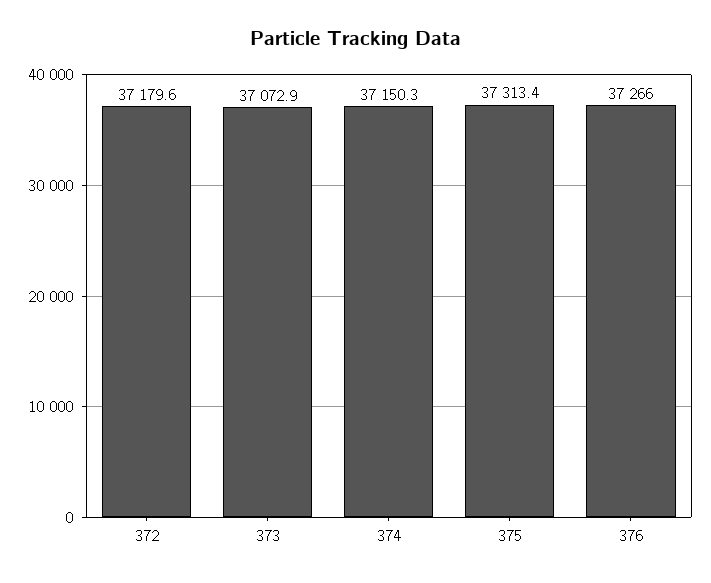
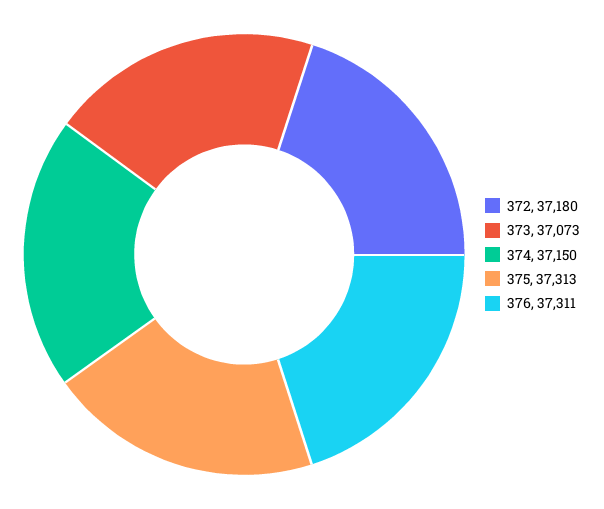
376: 37266 -> 37311

